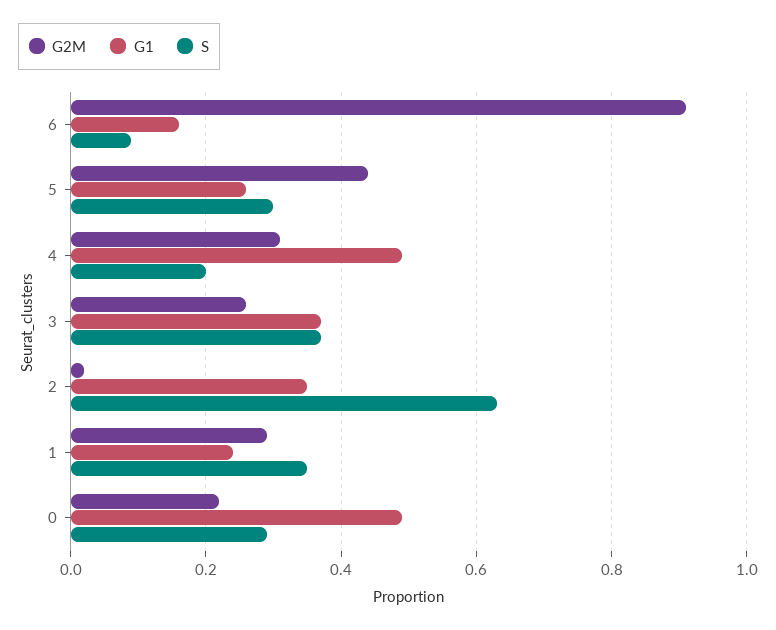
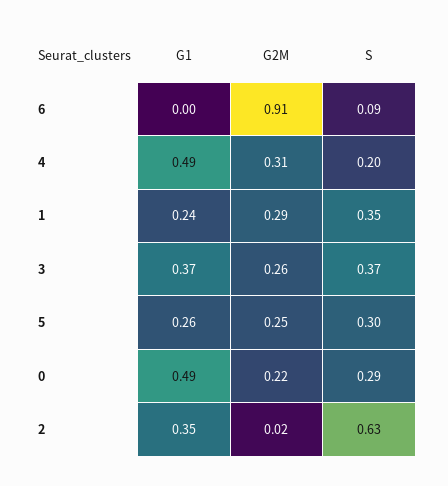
G1, 6: 0.15 -> 0
G2M, 5: 0.45 -> 0.25

